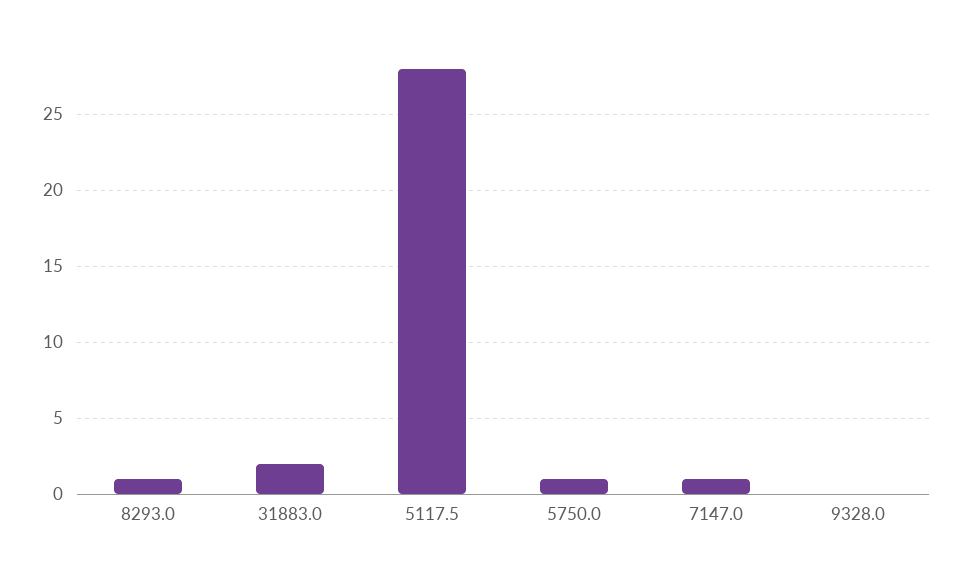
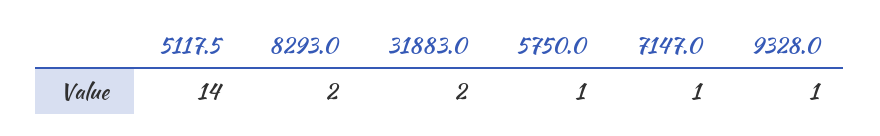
8293.0: 1 -> 2
5117.5: 28 -> 14
9328.0: 0 -> 1

